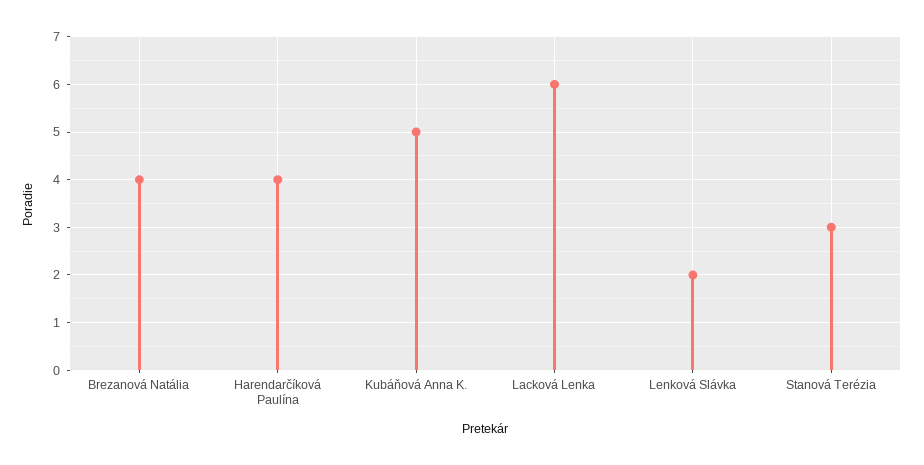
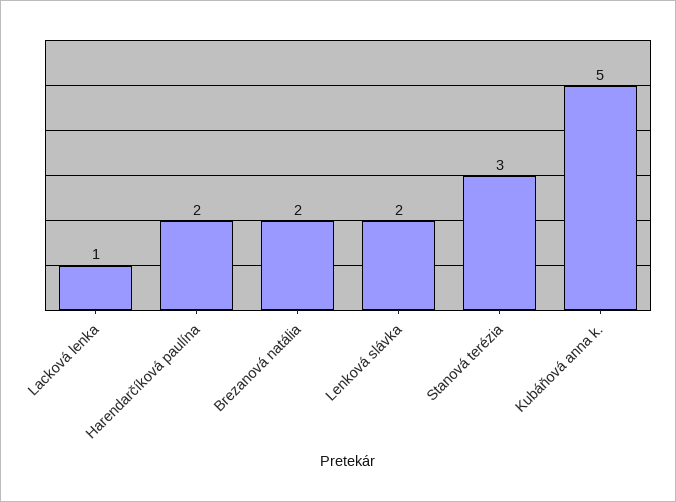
Brezanová Natália: 4 -> 2
Harendarčíková Paulína: 4 -> 2
Lacková Lenka: 6 -> 1

